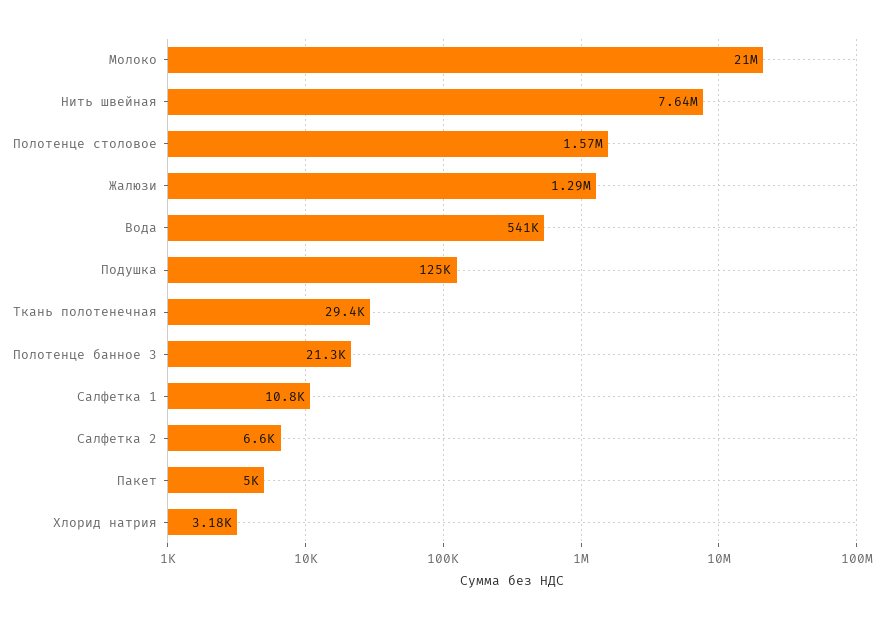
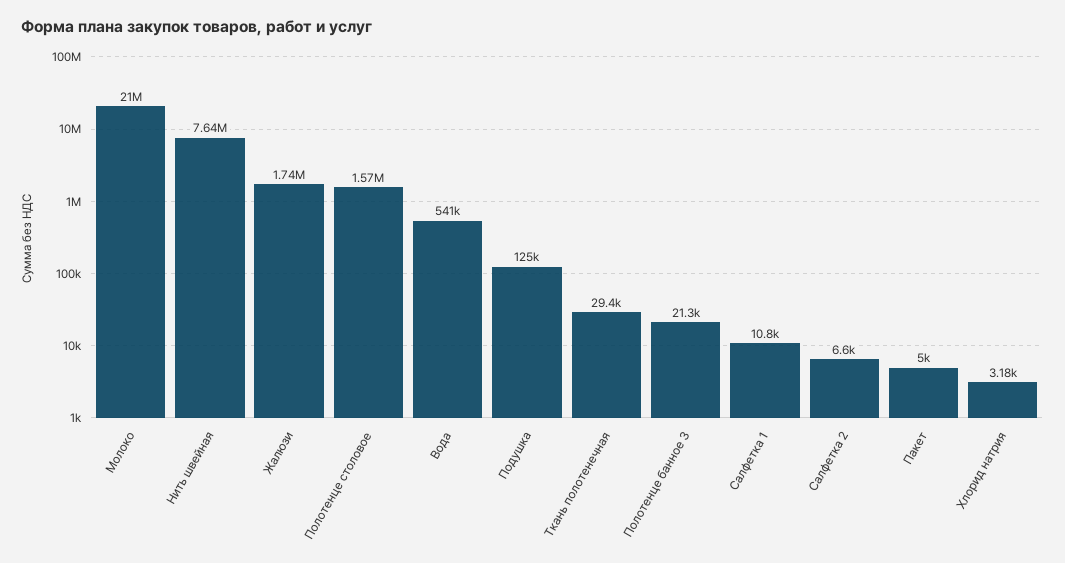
Жалюзи: 1290000 -> 1740000

